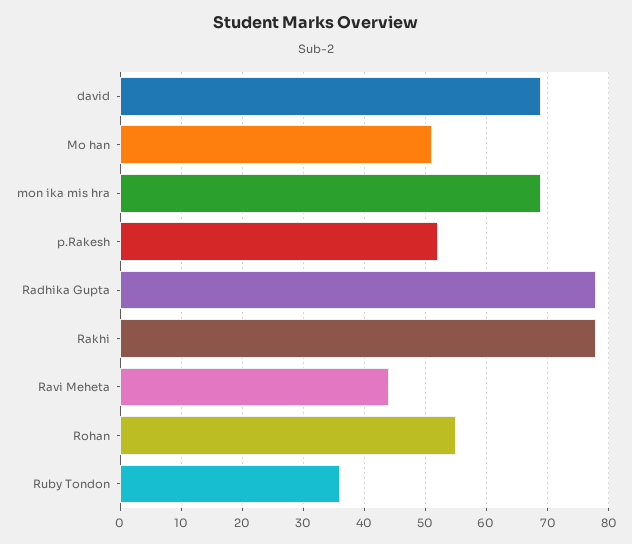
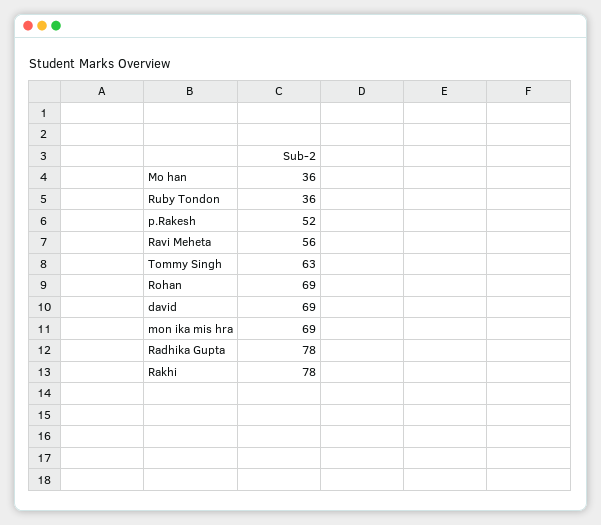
Mo han: 51 -> 36
Ravi Meheta: 44 -> 56
Rohan: 55 -> 69
Tommy Singh: none -> 63

